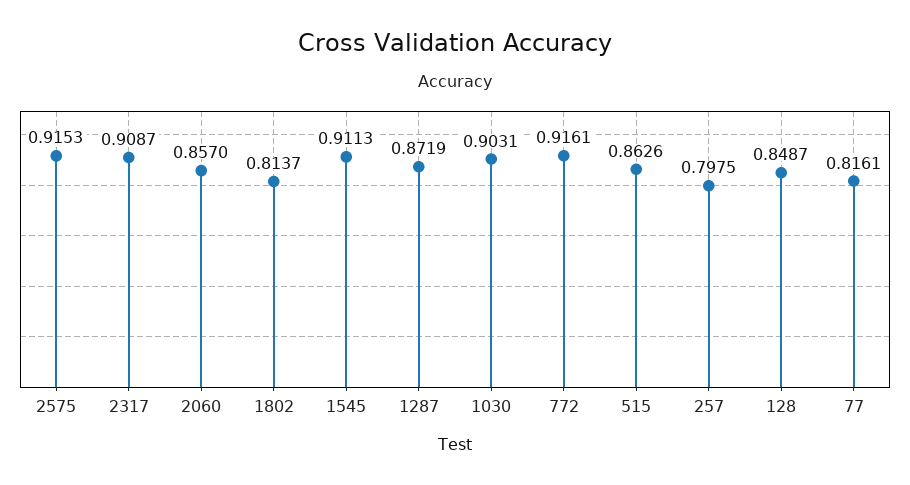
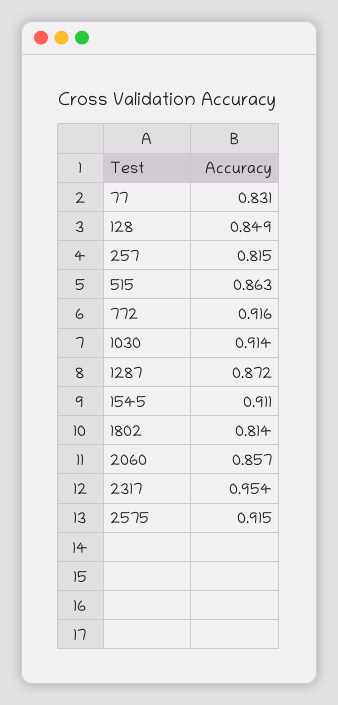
2317: 0.9087 -> 0.954
1030: 0.9031 -> 0.914
257: 0.7975 -> 0.815
77: 0.8161 -> 0.831

